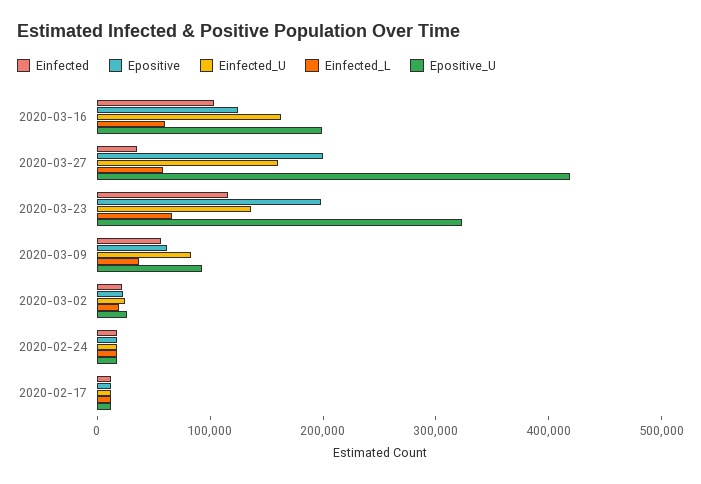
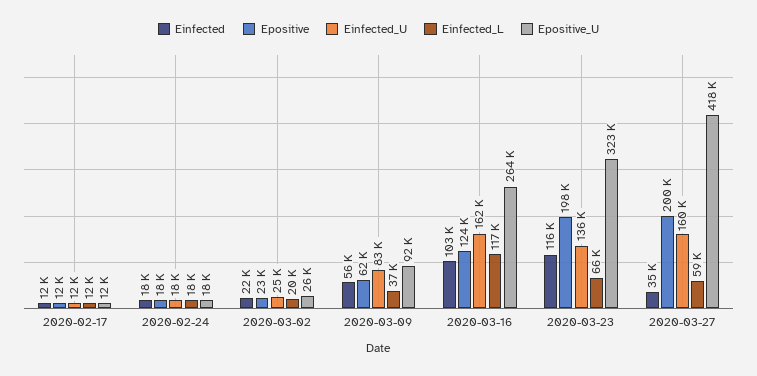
Einfected_L, 2020-03-16: 60000 -> 117000
Epositive_U, 2020-03-16: 200000 -> 264000

